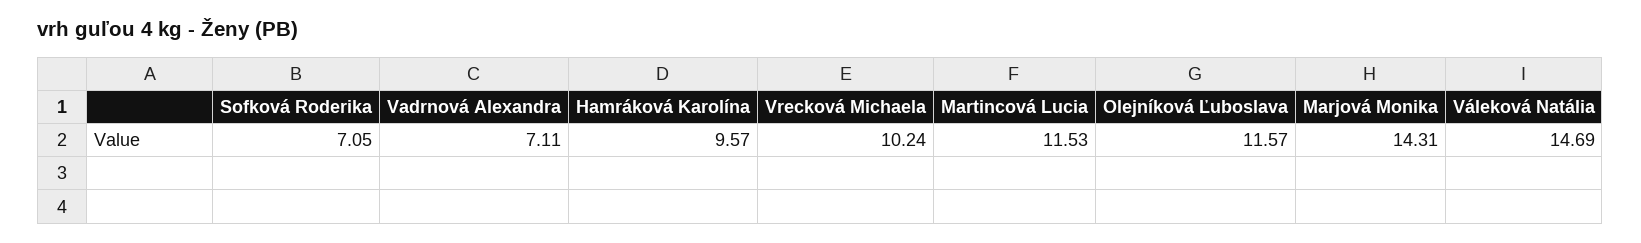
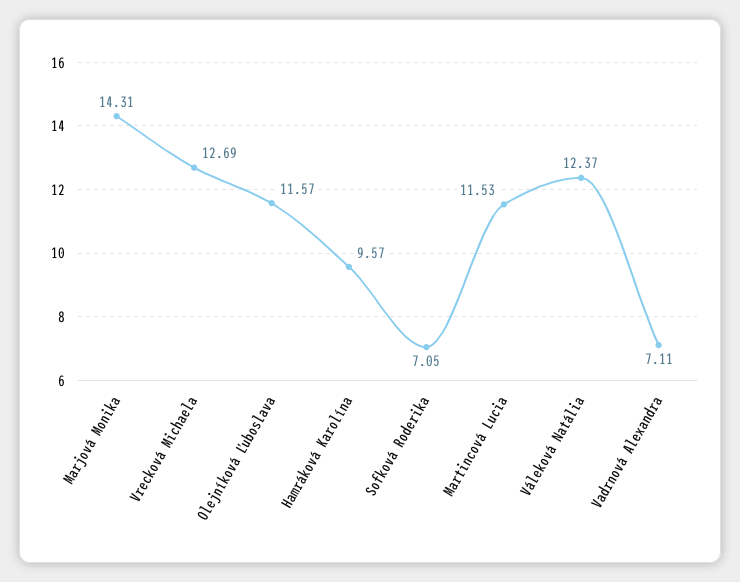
Vrecková Michaela: 10.24 -> 12.69
Váleková Natália: 14.69 -> 12.37

